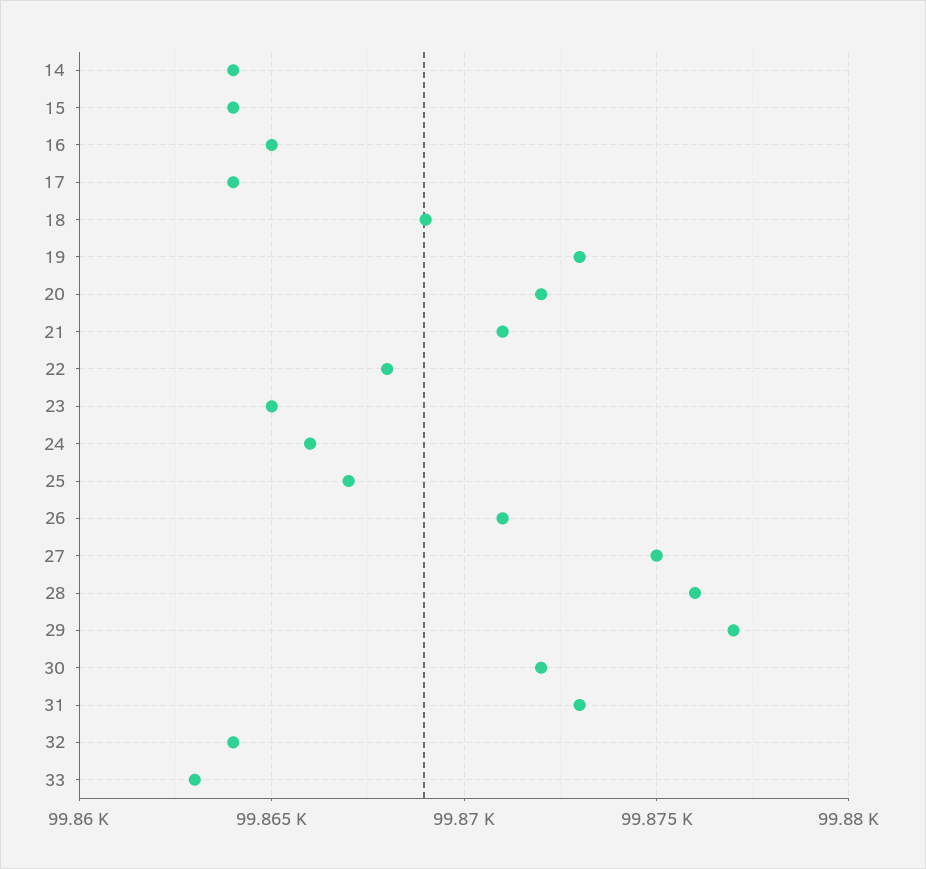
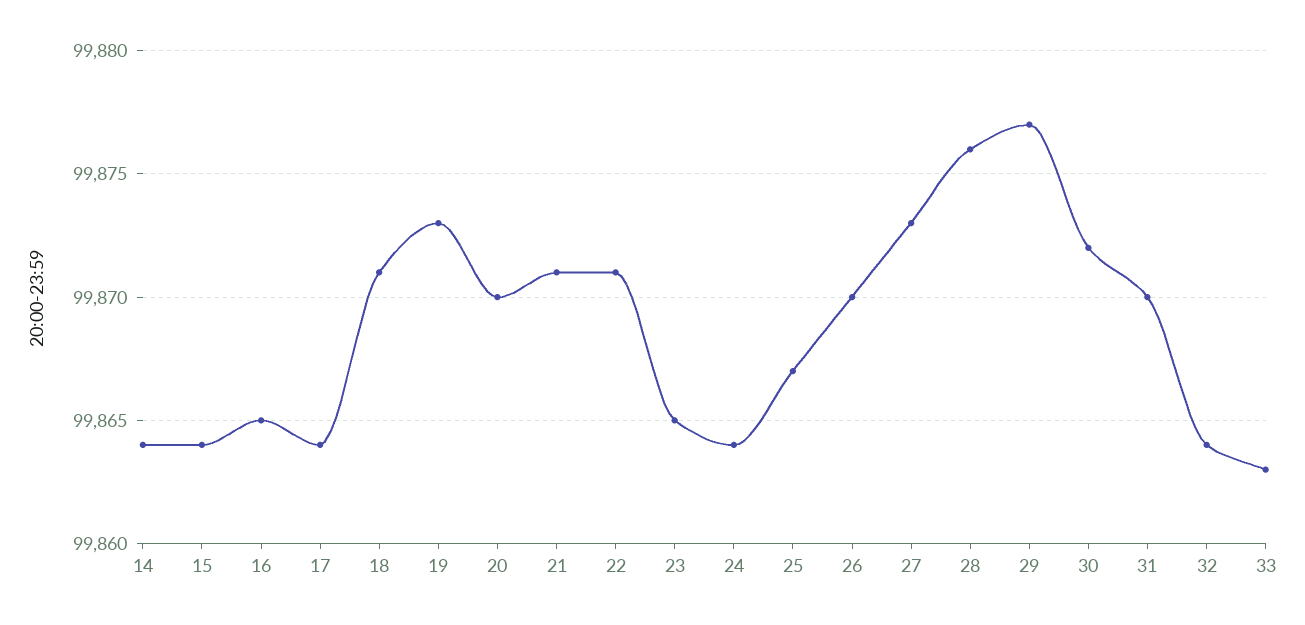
18: 99869 -> 99871
20: 99872 -> 99870
22: 99868 -> 99871
24: 99866 -> 99864
26: 99871 -> 99870
27: 99875 -> 99873
31: 99873 -> 99870

